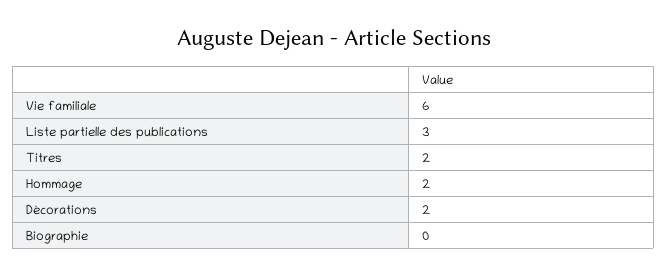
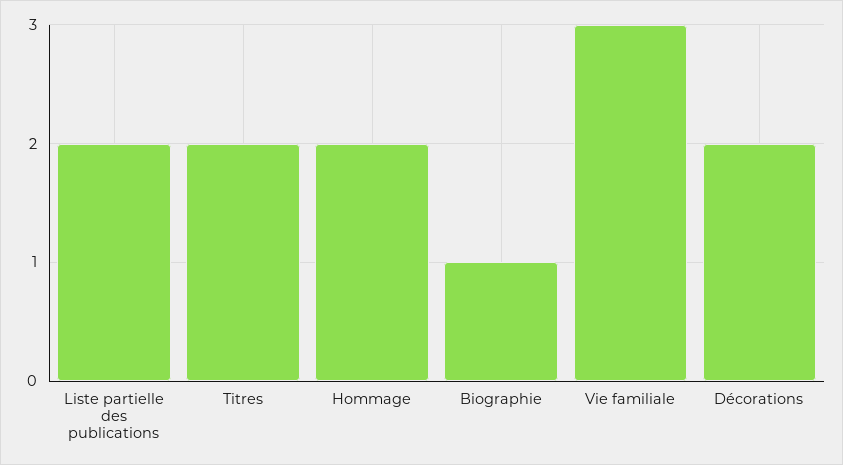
Vie familiale: 6 -> 3
Liste partielle des publications: 3 -> 2
Biographie: 0 -> 1

